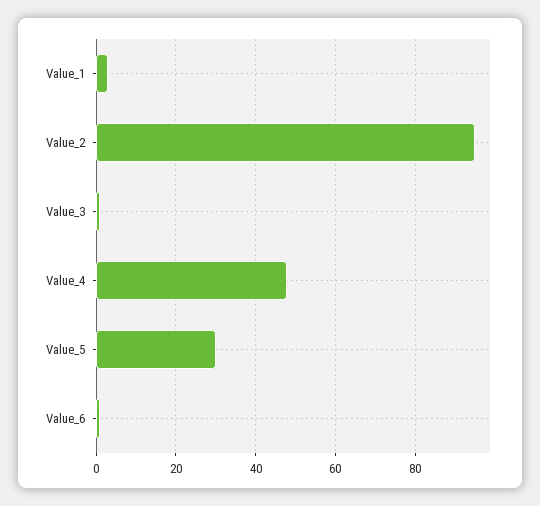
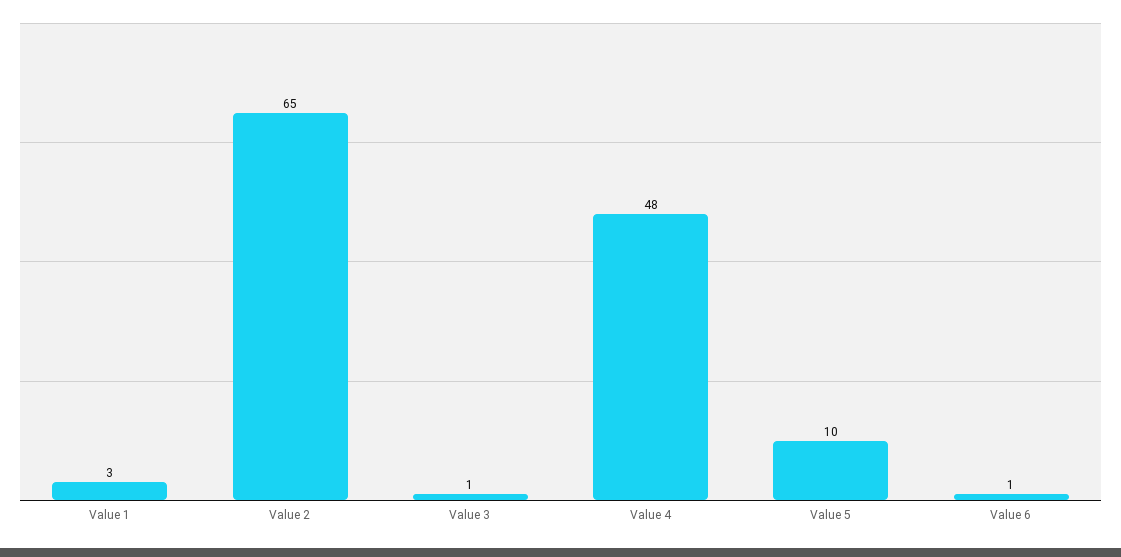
Value_2: 95 -> 65
Value_5: 30 -> 10

